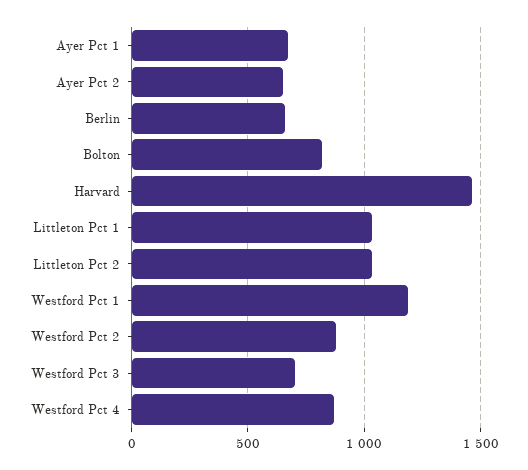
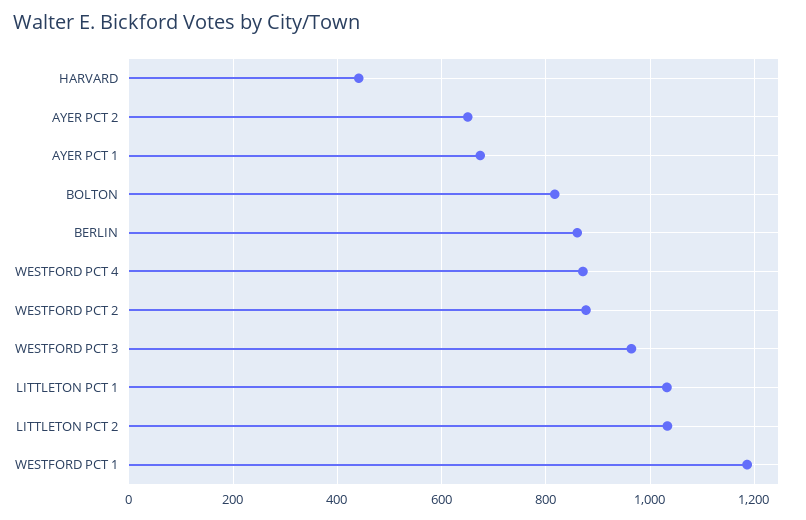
Berlin: 650 -> 860
Harvard: 1450 -> 440
Westford Pct 3: 700 -> 960

